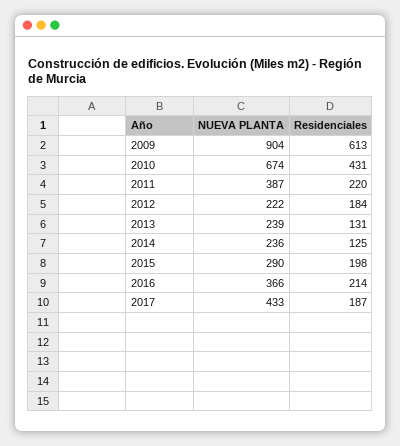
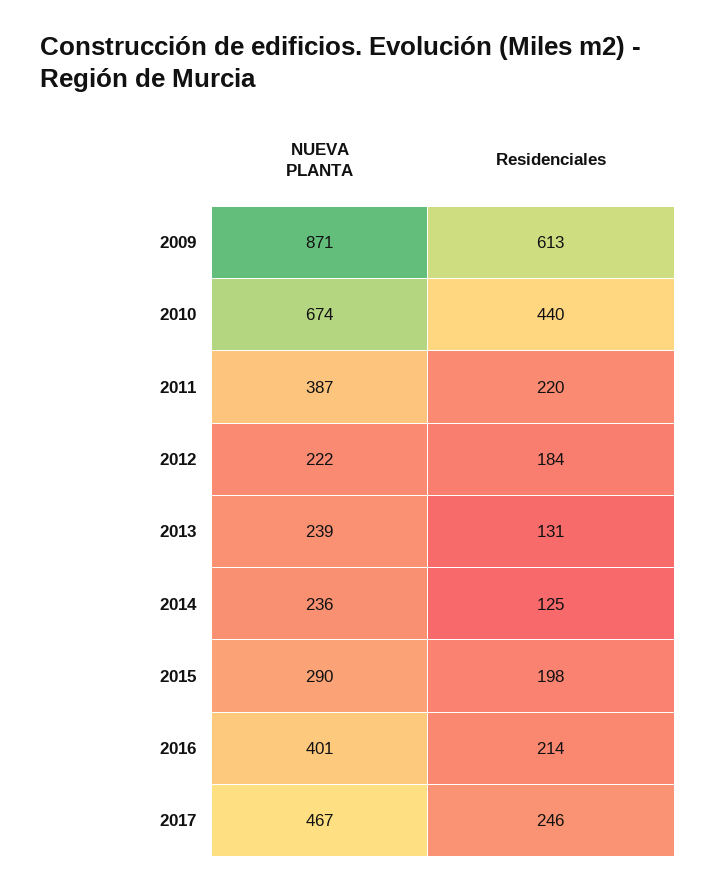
NUEVA PLANTA, 2009: 904 -> 871
Residenciales, 2010: 431 -> 440
NUEVA PLANTA, 2016: 366 -> 401
NUEVA PLANTA, 2017: 433 -> 467
Residenciales, 2017: 187 -> 246

